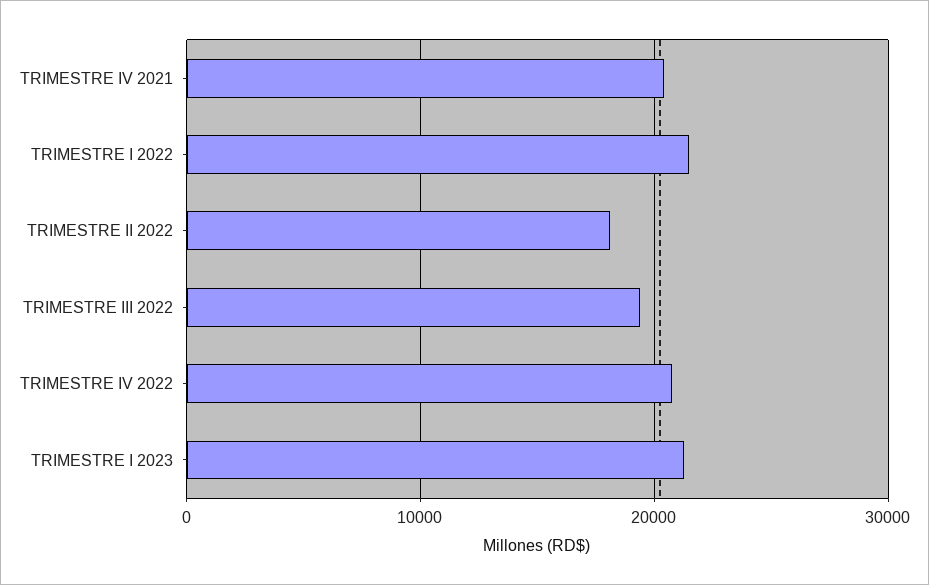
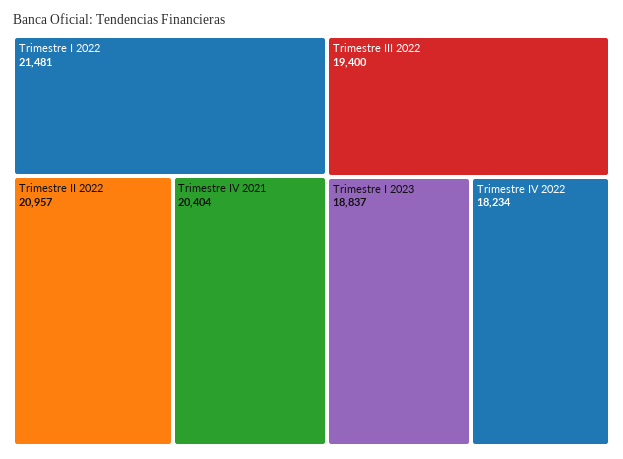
TRIMESTRE II 2022: 18000 -> 20957
TRIMESTRE IV 2022: 21000 -> 18234
TRIMESTRE I 2023: 21000 -> 18837

